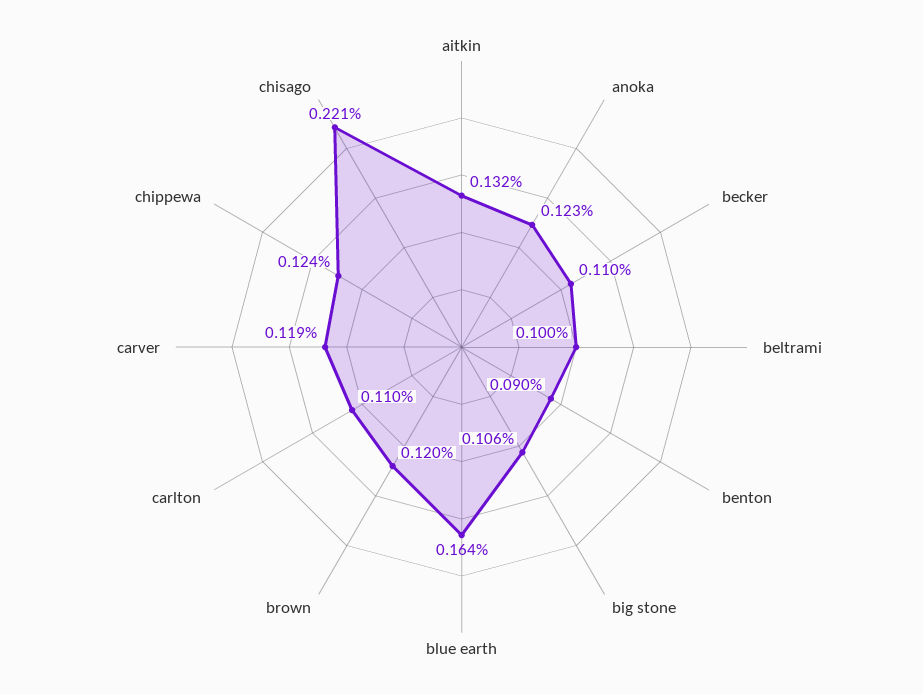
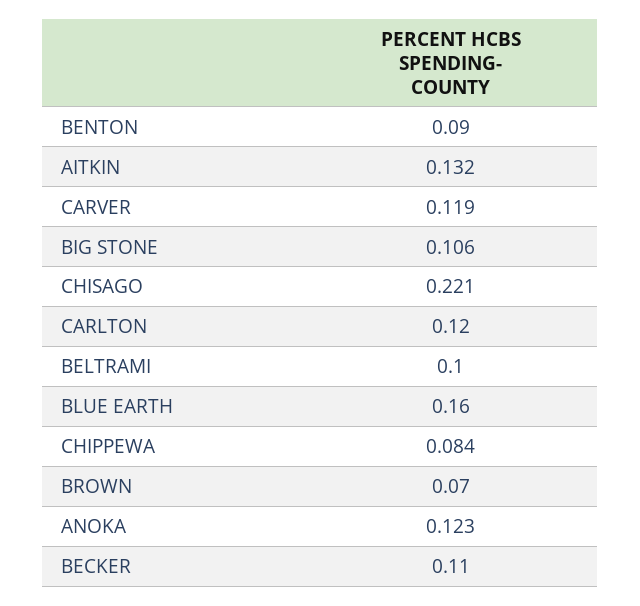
blue earth: 0.164 -> 0.16
brown: 0.12 -> 0.07
carlton: 0.11 -> 0.12
chippewa: 0.124 -> 0.084

